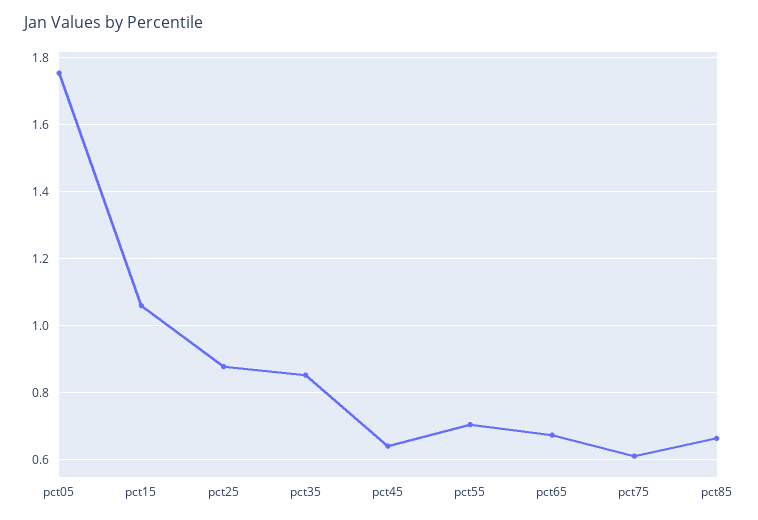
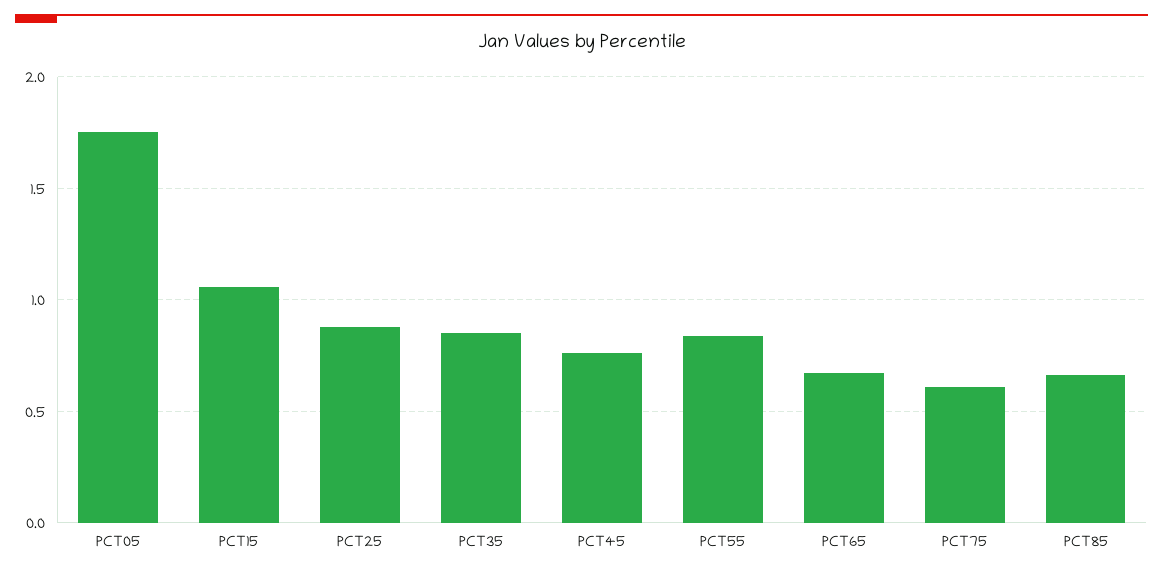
pct45: 0.64 -> 0.75
pct55: 0.7 -> 0.85

